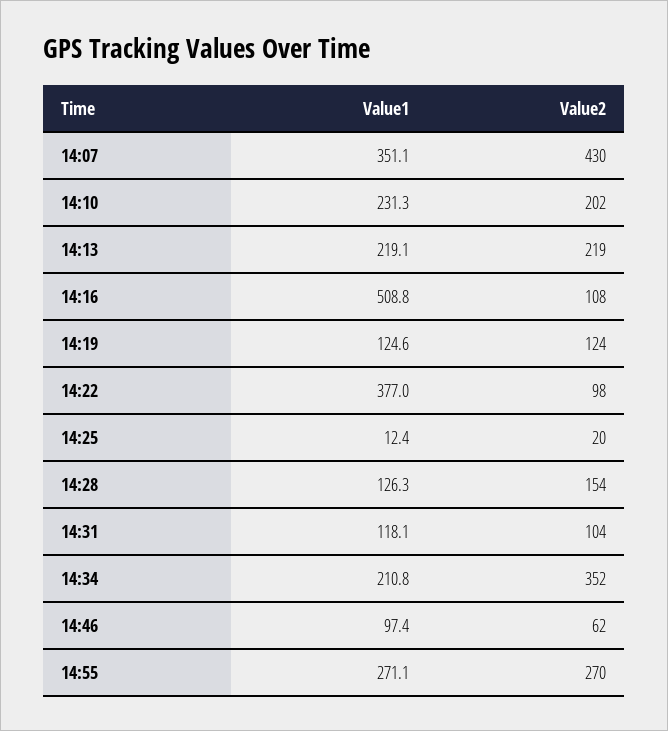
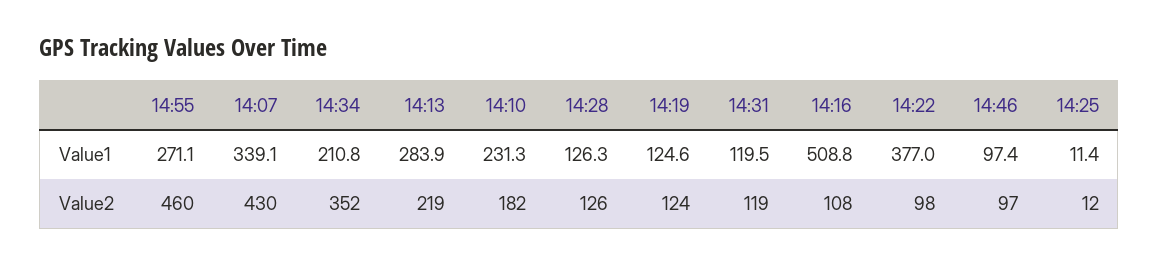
Value1, 14:07: 351.1 -> 339.1
Value2, 14:10: 202 -> 182
Value1, 14:13: 219.1 -> 283.9
Value1, 14:25: 12.4 -> 11.4
Value2, 14:25: 20 -> 12
Value2, 14:28: 154 -> 126
Value1, 14:31: 118.1 -> 119.5
Value2, 14:31: 104 -> 119
Value2, 14:46: 62 -> 97
Value2, 14:55: 270 -> 460

